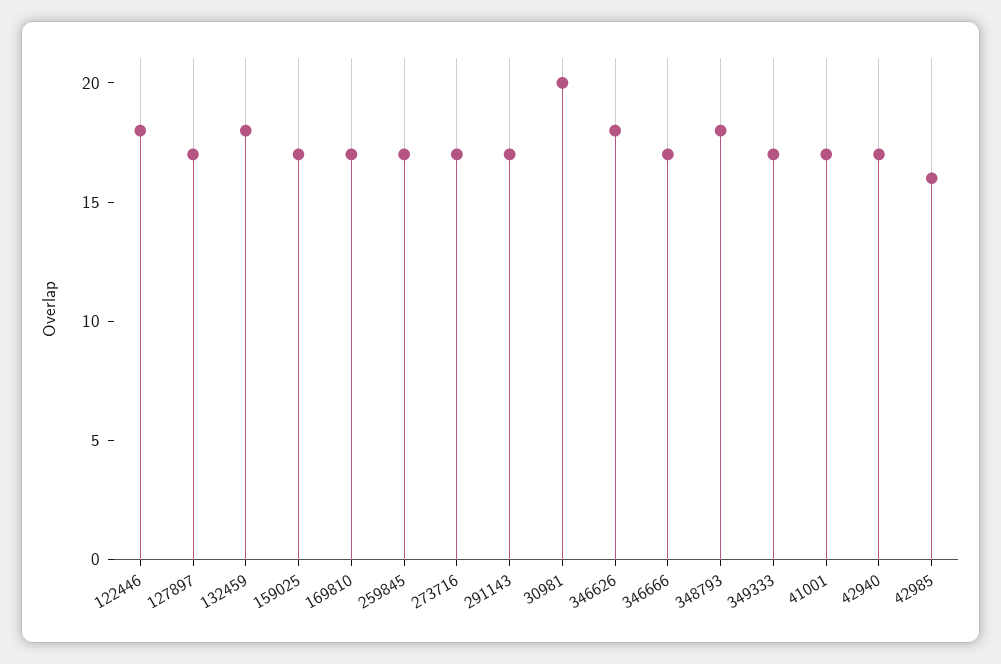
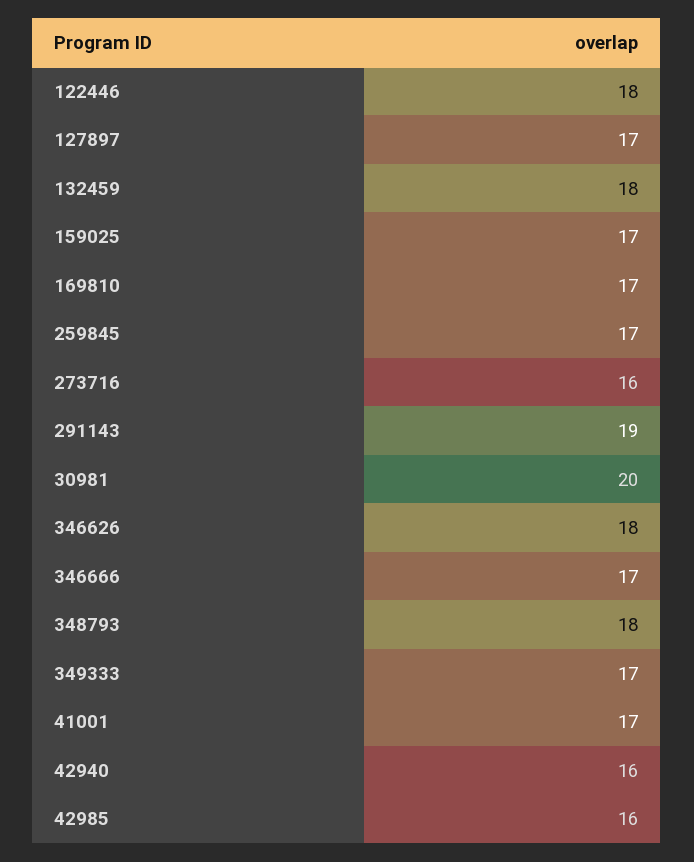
273716: 17 -> 16
291143: 17 -> 19
42940: 17 -> 16

